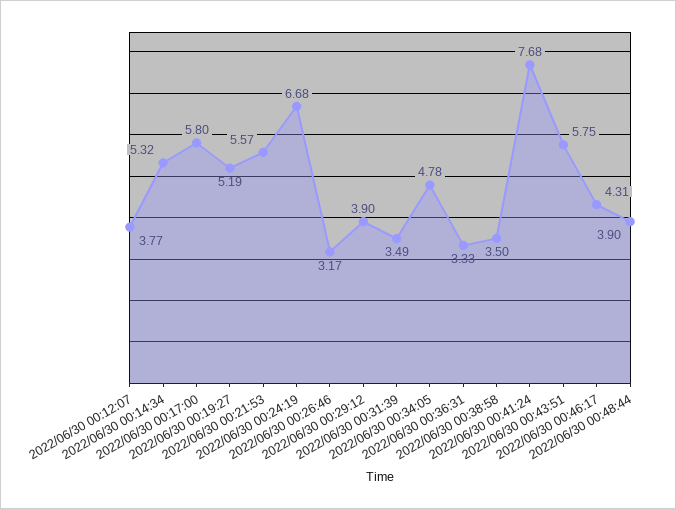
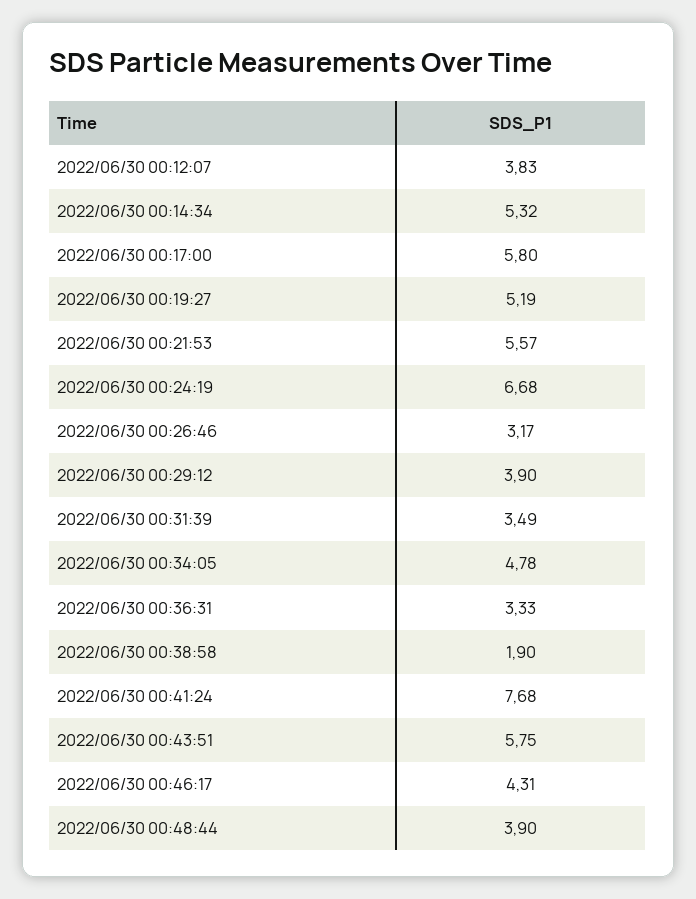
2022/06/30 00:12:07: 3.77 -> 3.83
2022/06/30 00:38:58: 3.5 -> 1.9

